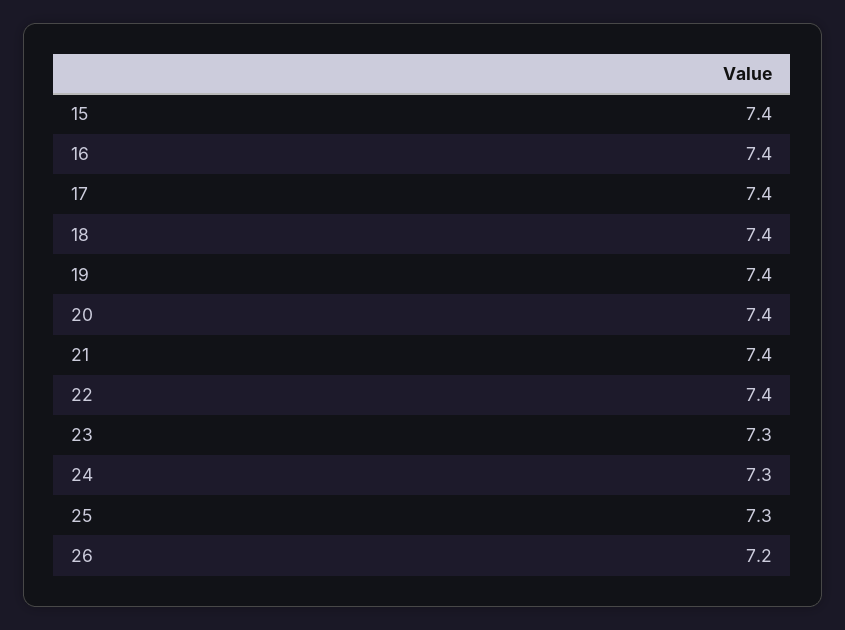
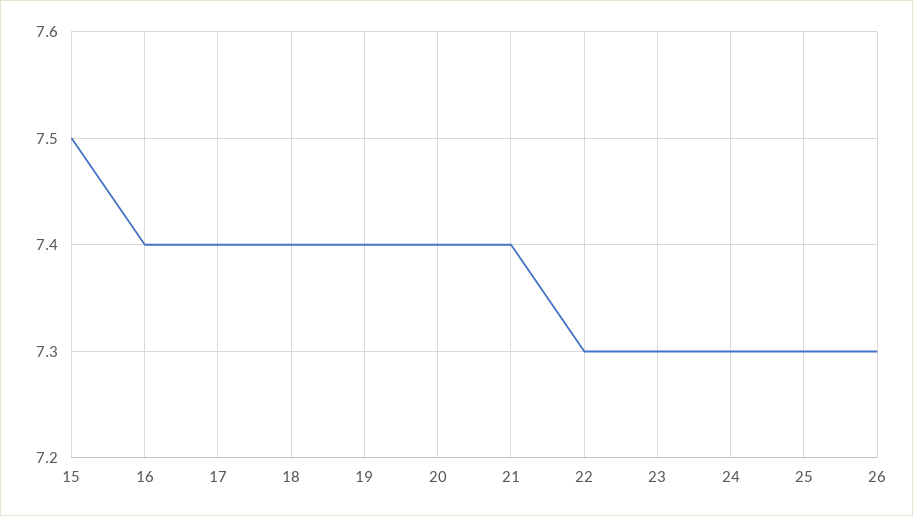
15: 7.4 -> 7.5
22: 7.4 -> 7.3
26: 7.2 -> 7.3

